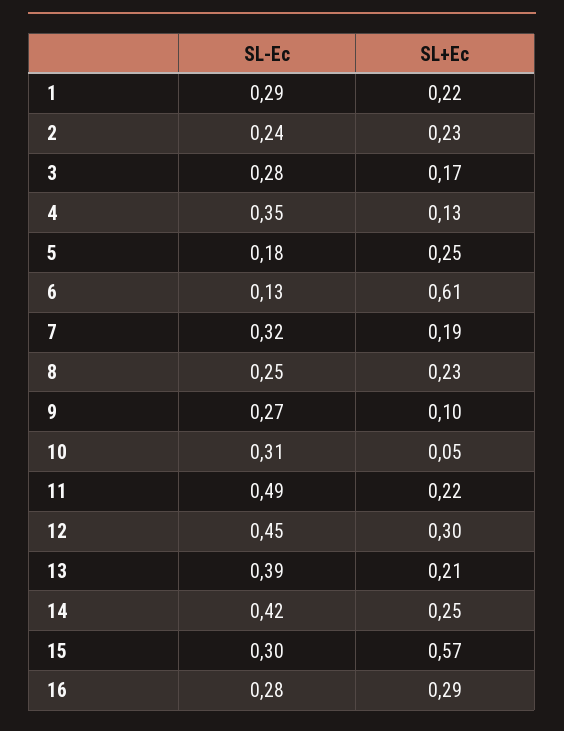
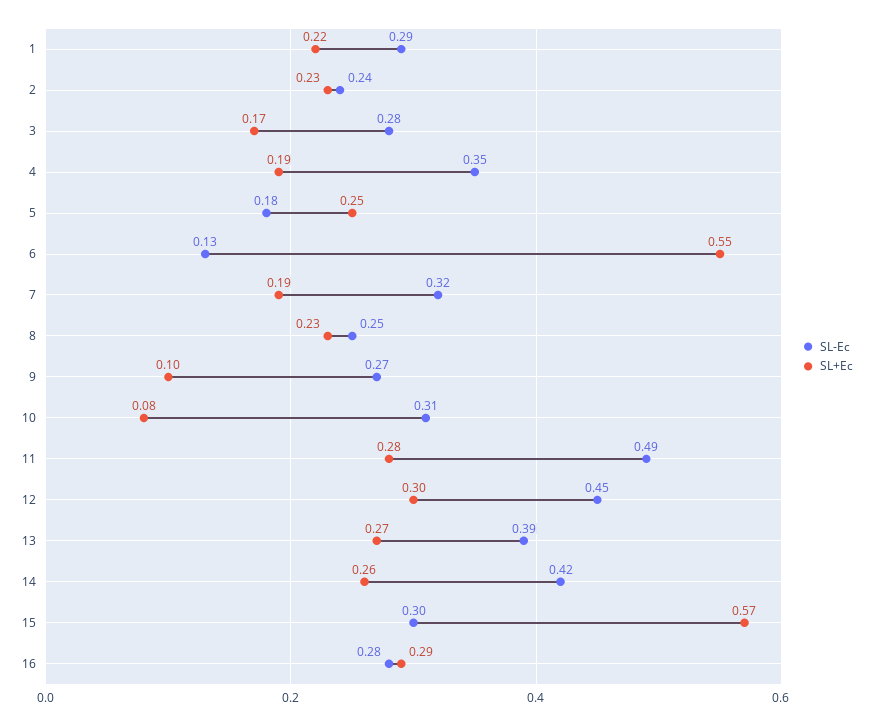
SL+Ec, 4: 0.13 -> 0.19
SL+Ec, 6: 0.61 -> 0.55
SL+Ec, 10: 0.05 -> 0.08
SL+Ec, 11: 0.22 -> 0.28
SL+Ec, 13: 0.21 -> 0.27
SL+Ec, 14: 0.25 -> 0.26

